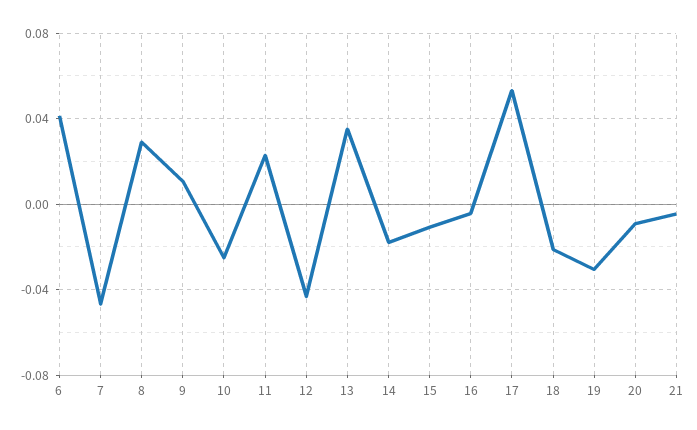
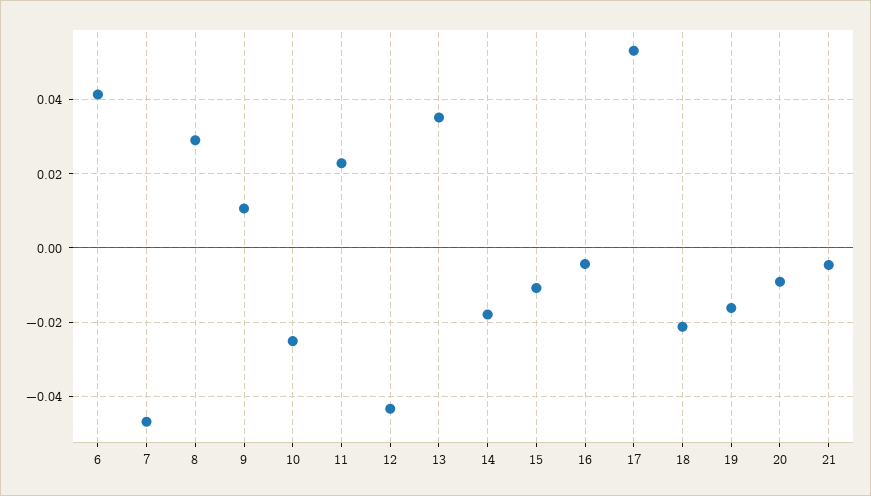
19: -0.03 -> -0.016

